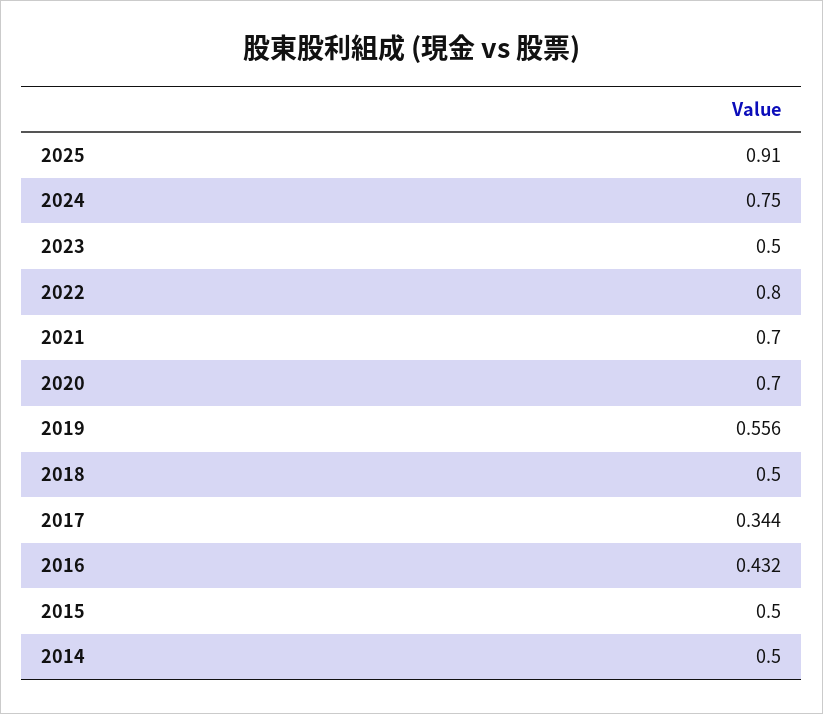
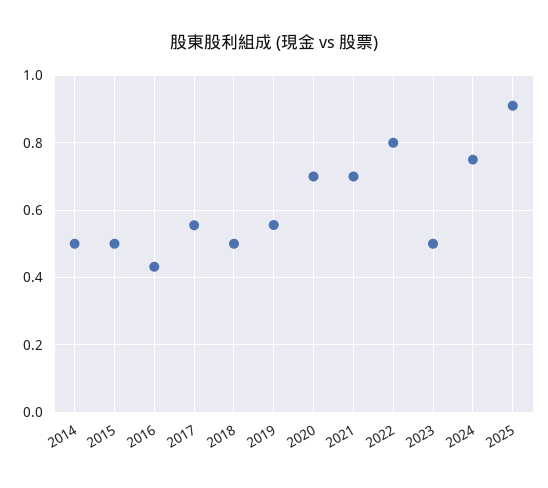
2017: 0.344 -> 0.56

